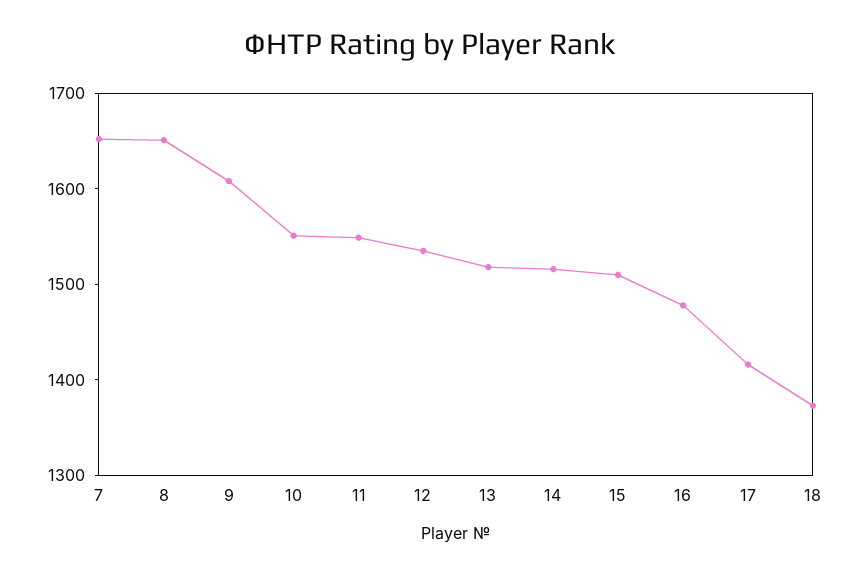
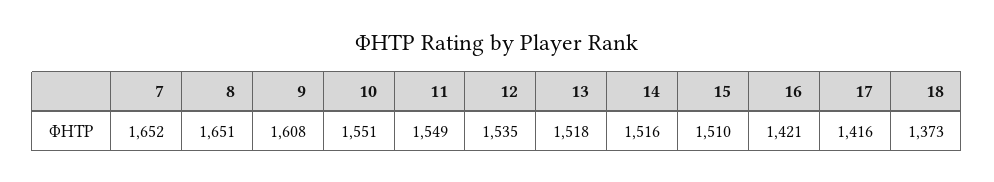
16: 1480 -> 1421

